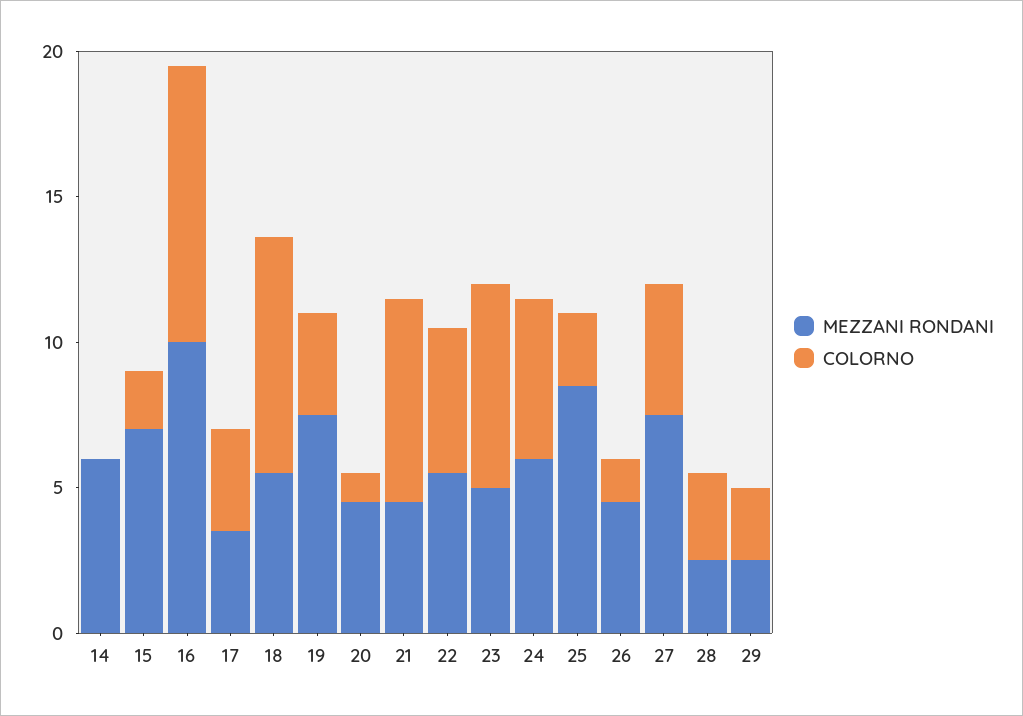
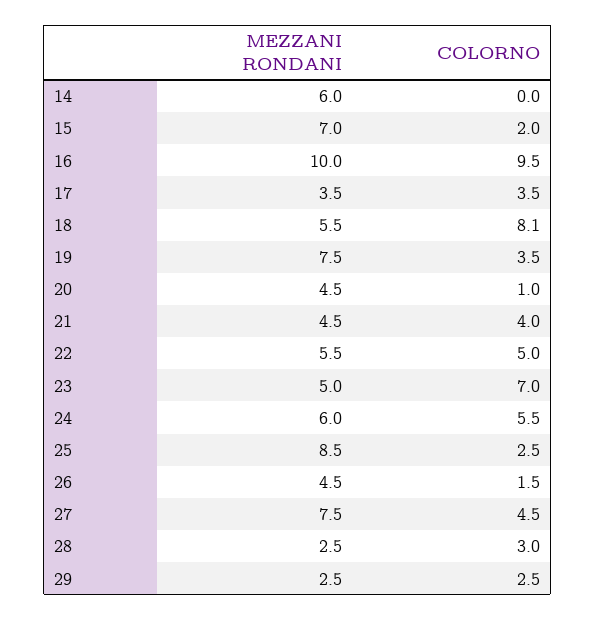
COLORNO, 21: 7 -> 4

